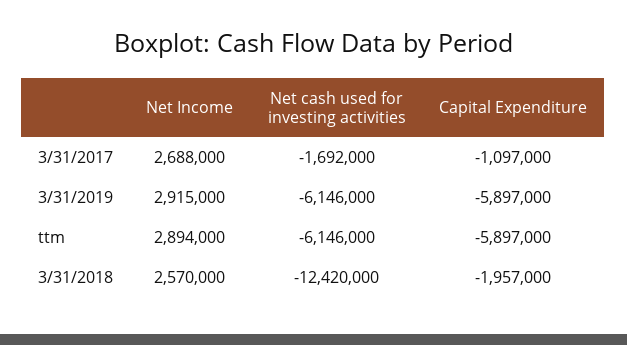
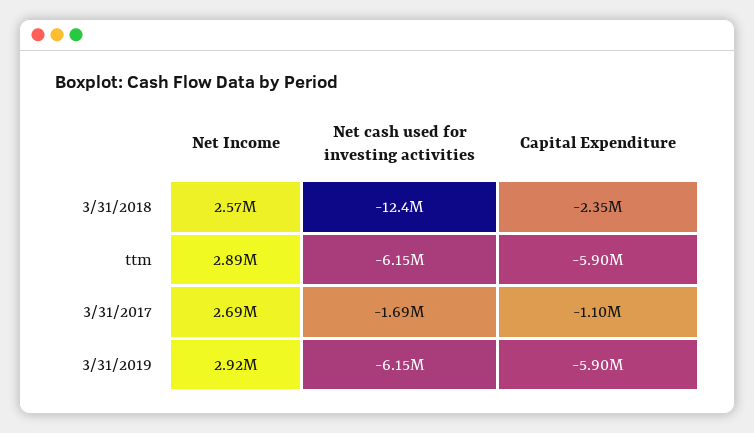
Capital Expenditure, 3/31/2018: -1957000 -> -2350000

